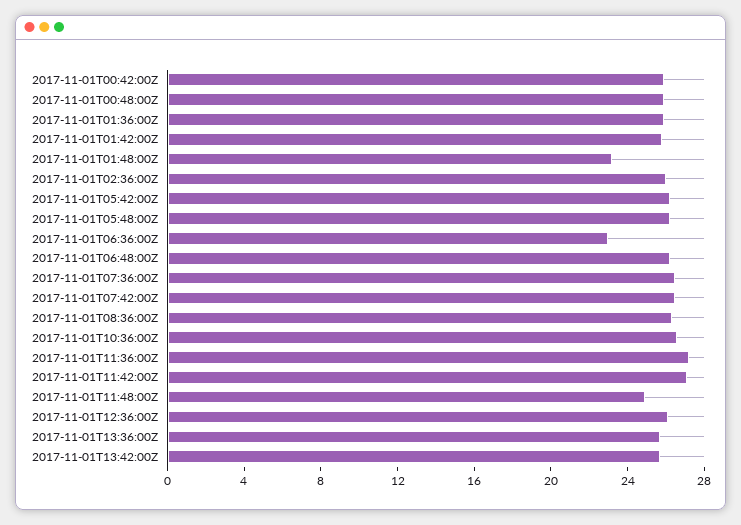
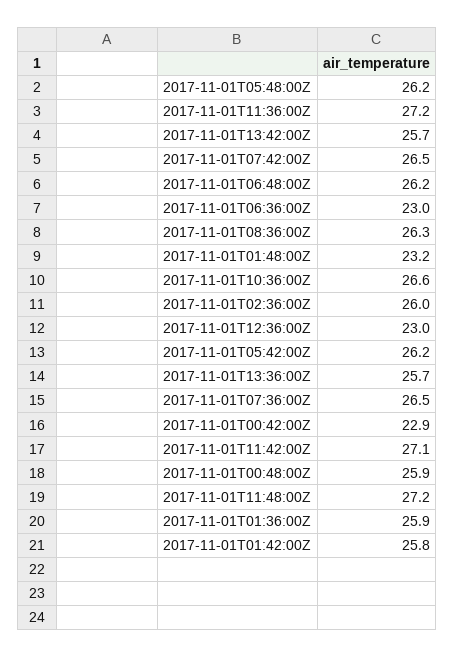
2017-11-01T00:42:00Z: 26 -> 22.9
2017-11-01T11:48:00Z: 25 -> 27.2
2017-11-01T12:36:00Z: 26 -> 23

